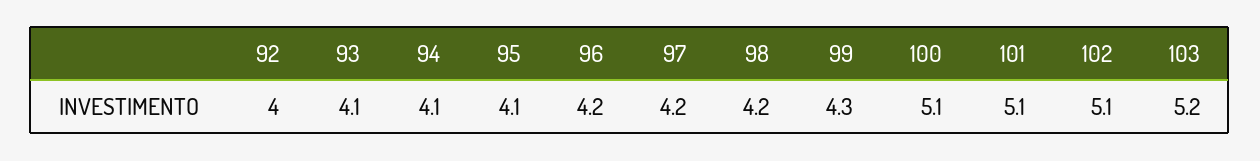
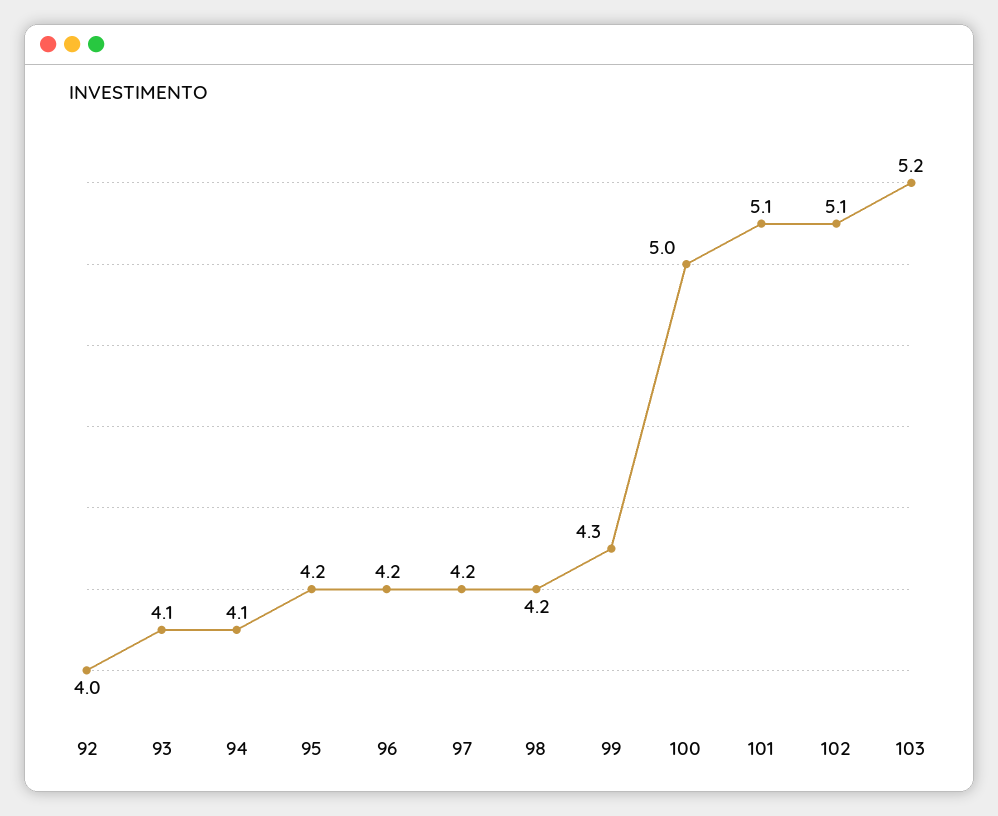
95: 4.1 -> 4.2
100: 5.1 -> 5

